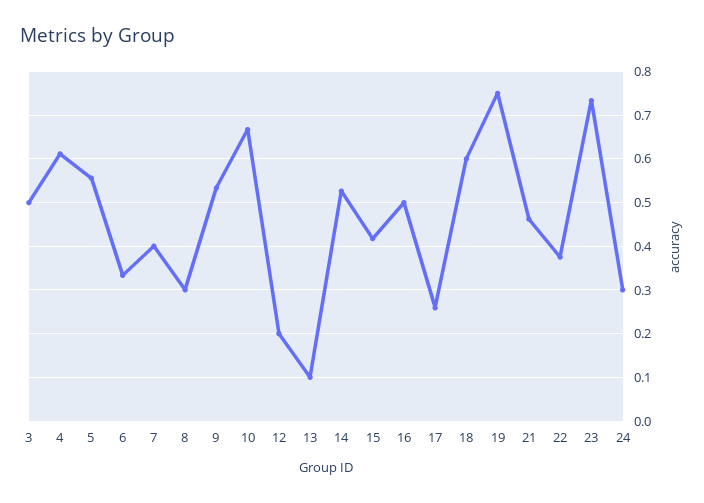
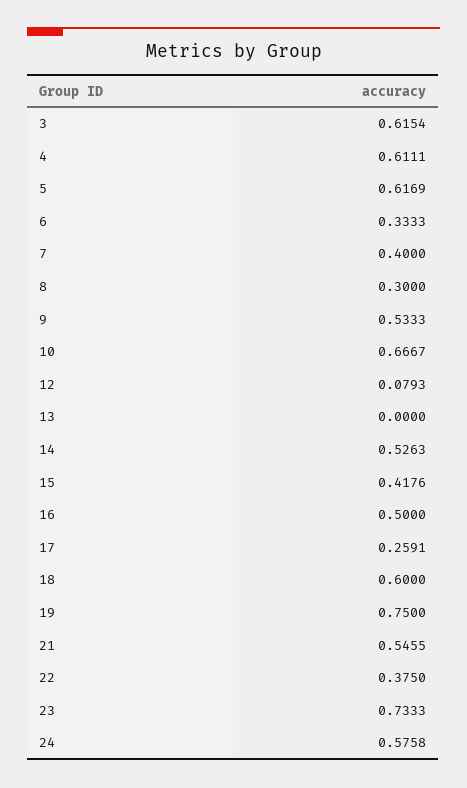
3: 0.5 -> 0.6154
5: 0.56 -> 0.6169
12: 0.2 -> 0.0793
13: 0.1 -> 0
21: 0.46 -> 0.5455
24: 0.3 -> 0.5758

